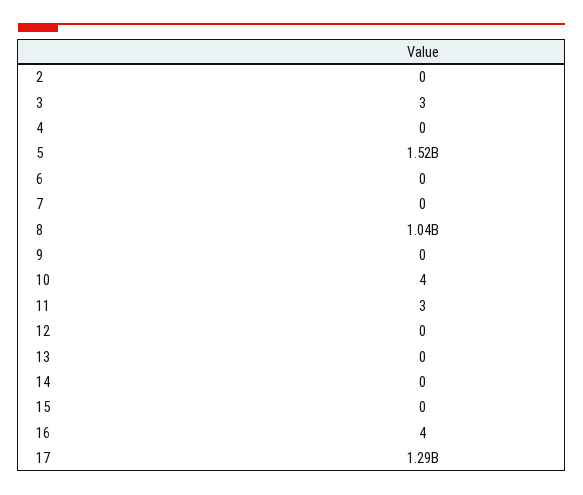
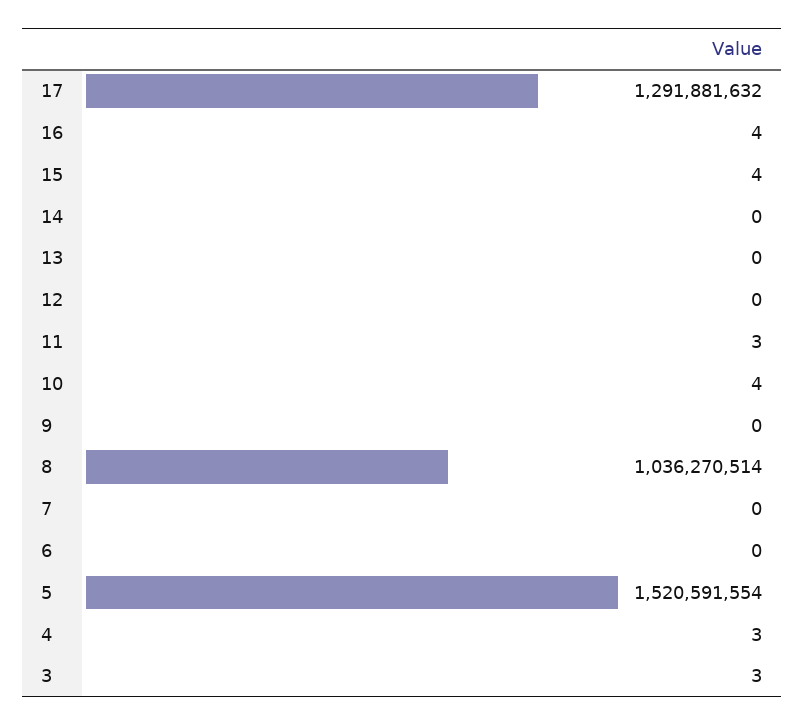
2: 0 -> none
4: 0 -> 3
15: 0 -> 4

